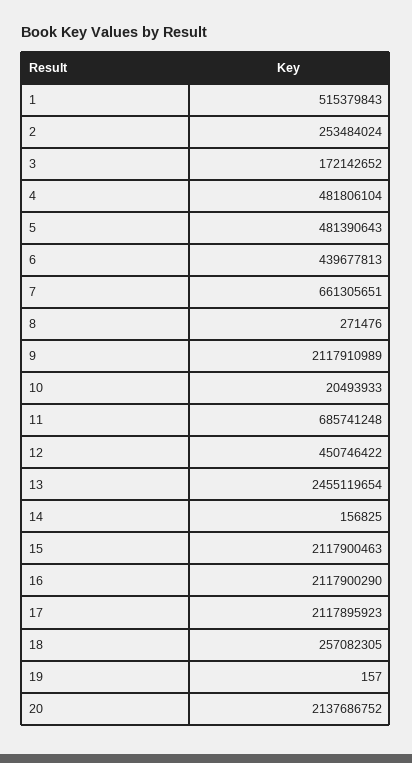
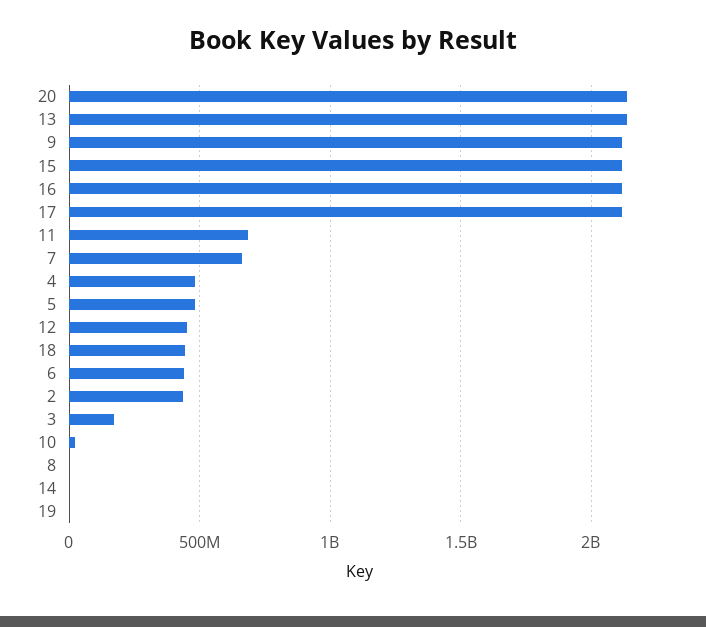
1: 515379843 -> none
2: 253484024 -> 450000000
13: 2455119654 -> 2150000000
18: 257082305 -> 450000000

